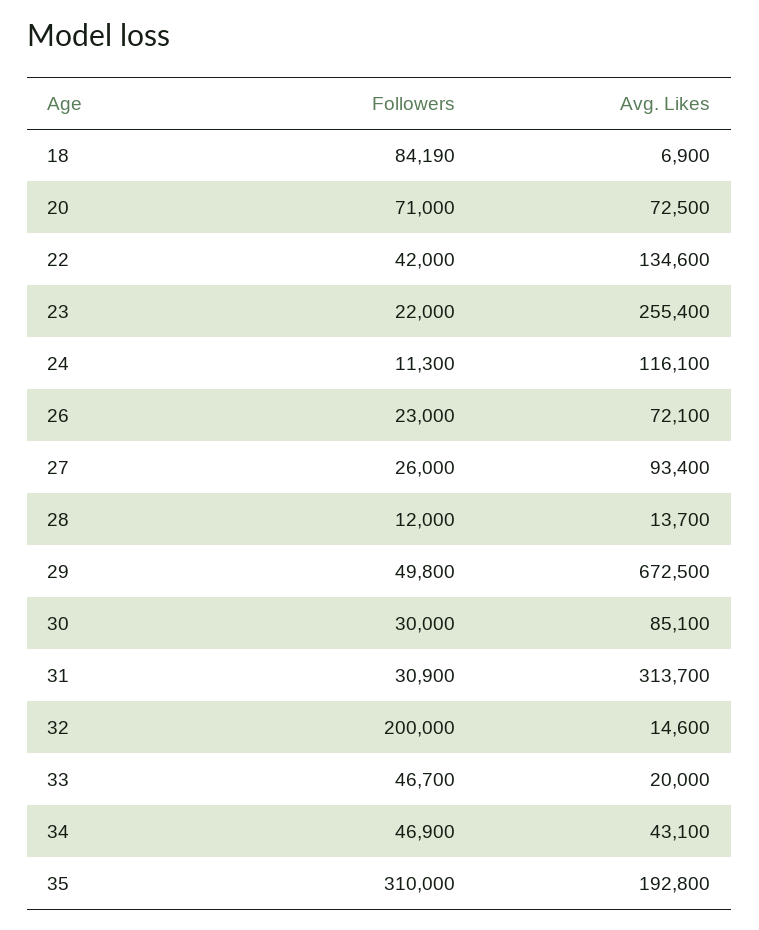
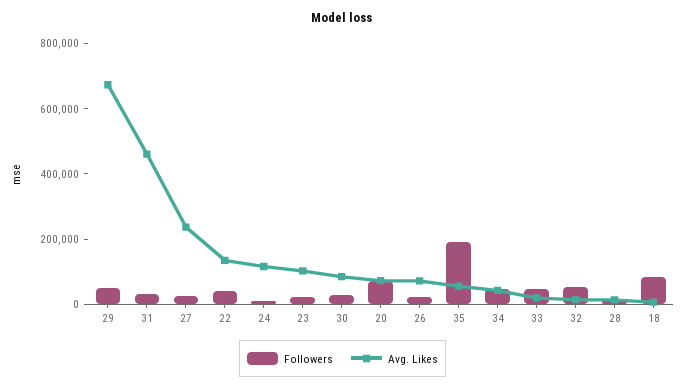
Avg. Likes, 23: 255400 -> 100000
Avg. Likes, 27: 93400 -> 250000
Avg. Likes, 31: 313700 -> 450000
Followers, 32: 200000 -> 50000
Followers, 35: 310000 -> 200000
Avg. Likes, 35: 192800 -> 50000

